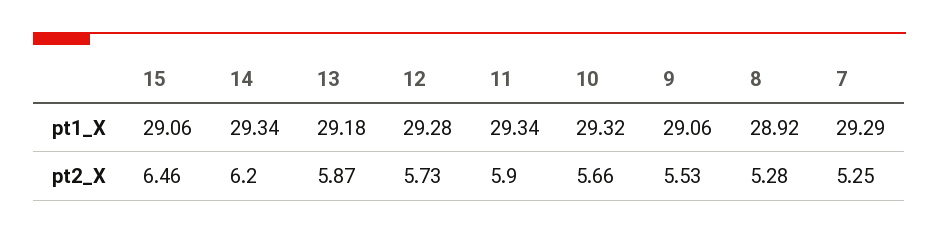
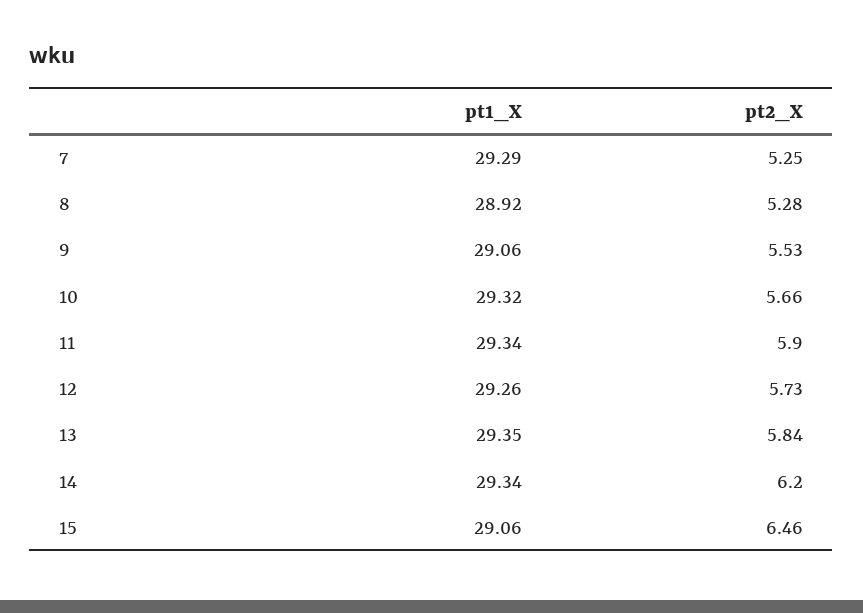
13, pt1_X: 29.18 -> 29.35
12, pt1_X: 29.28 -> 29.26
13, pt2_X: 5.87 -> 5.84

